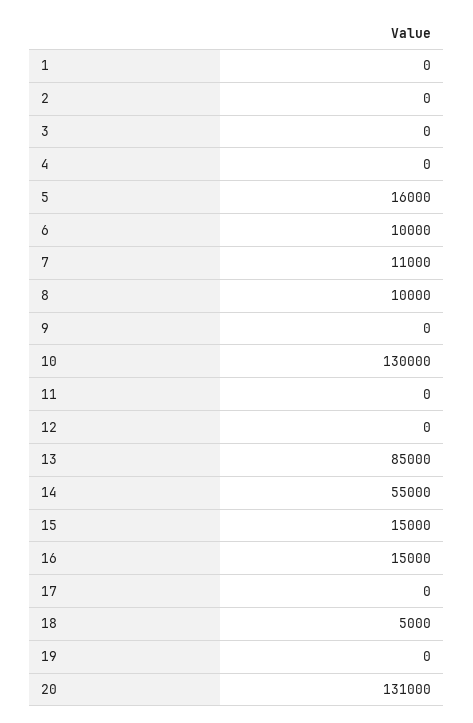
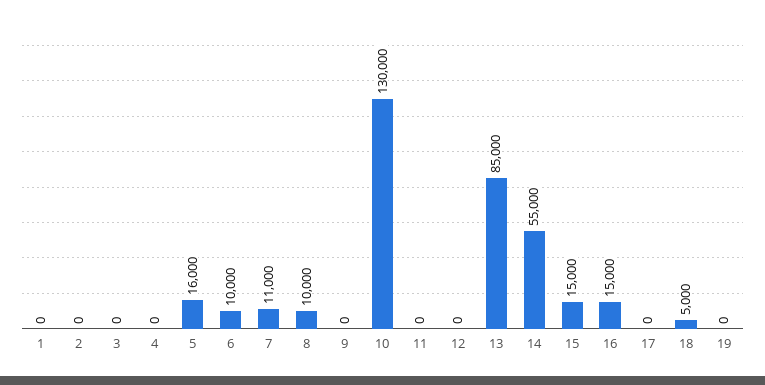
20: 131000 -> none

